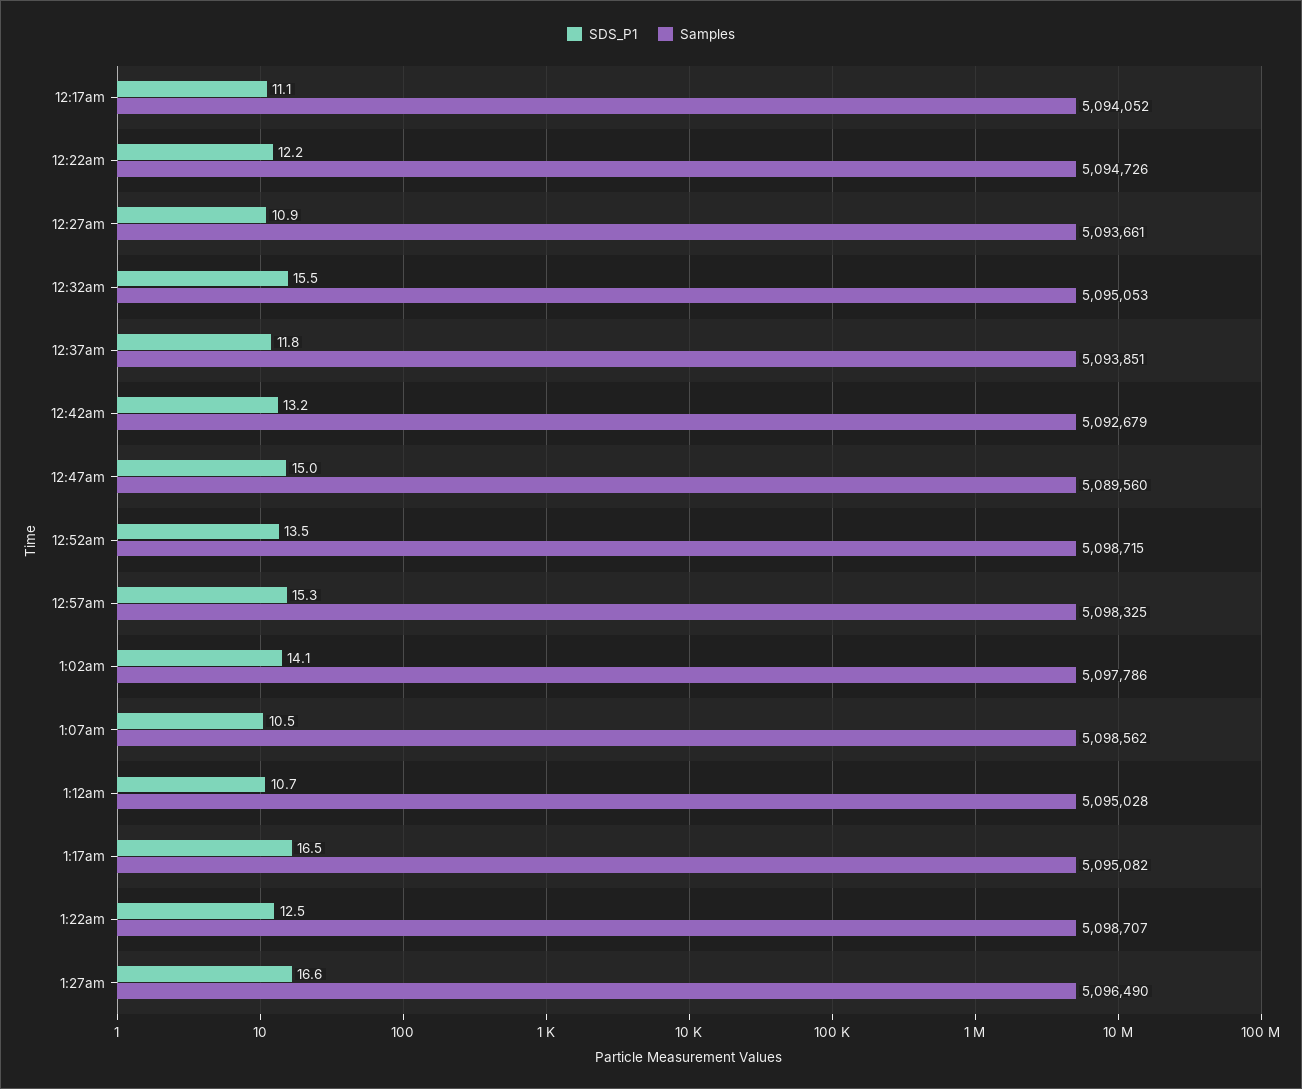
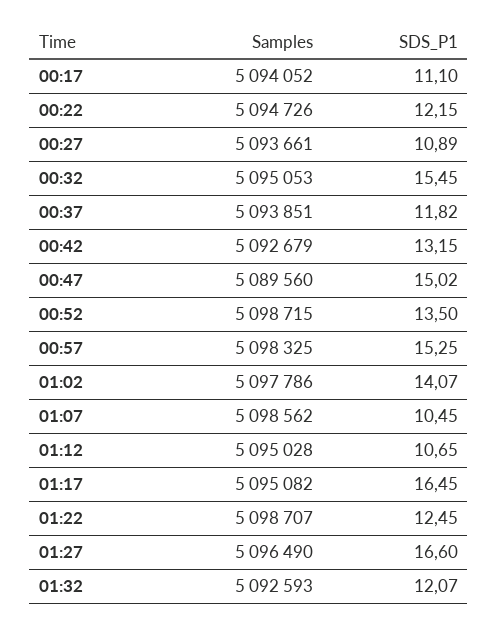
Samples, 01:32: none -> 5092593
SDS_P1, 01:32: none -> 12.07

